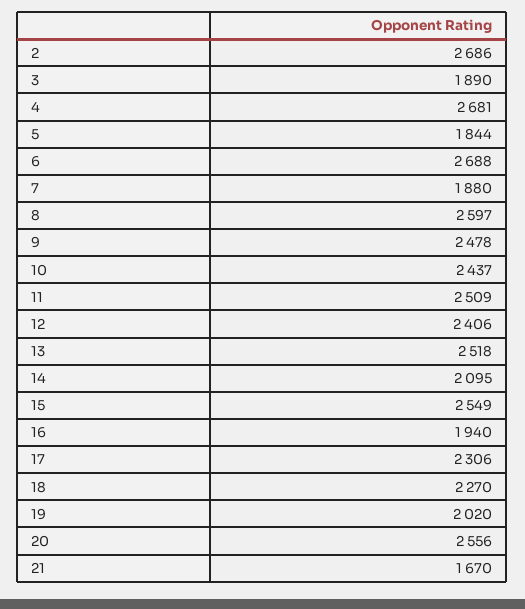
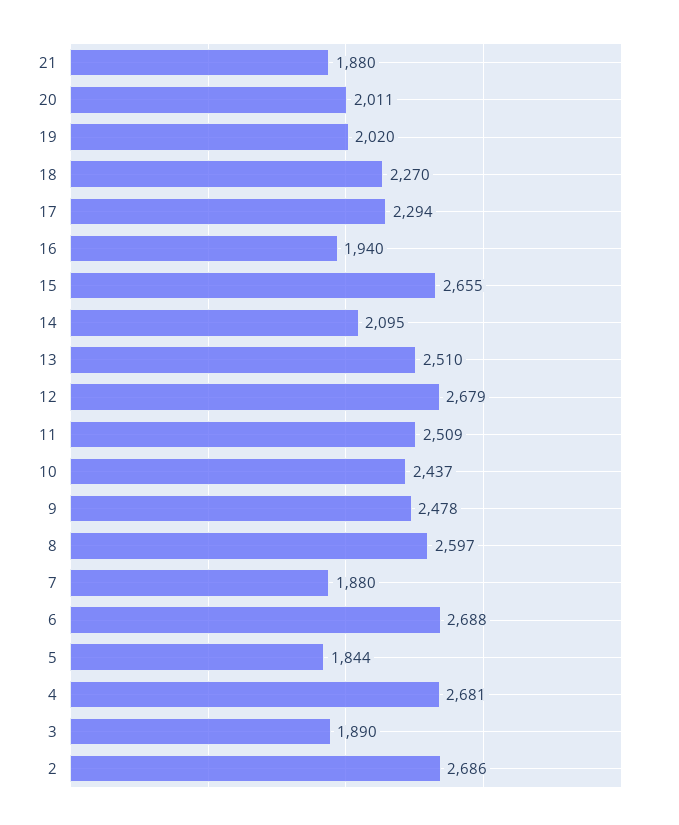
12: 2406 -> 2679
13: 2518 -> 2510
15: 2549 -> 2655
17: 2306 -> 2294
20: 2556 -> 2011
21: 1670 -> 1880

